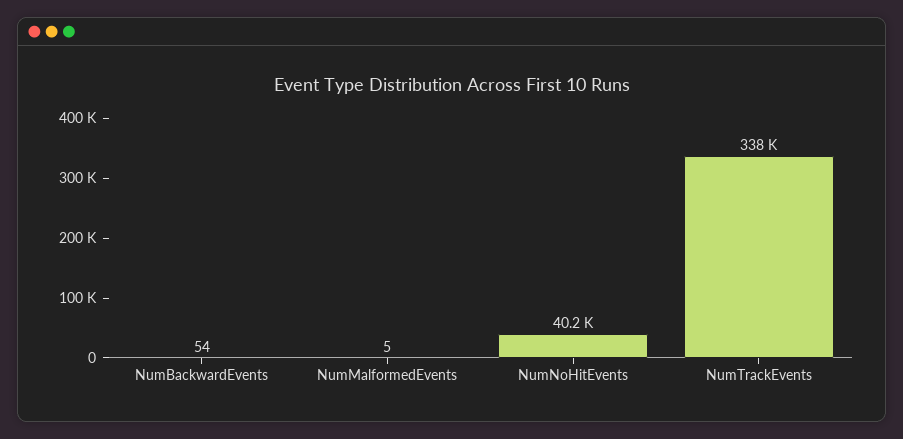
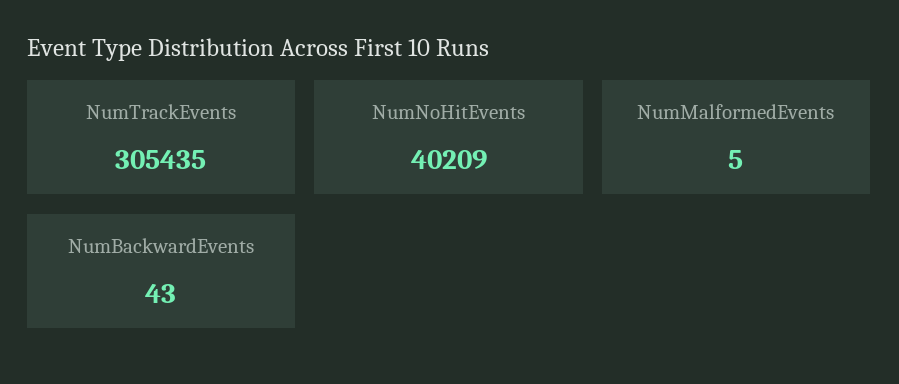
NumBackwardEvents: 54 -> 43
NumTrackEvents: 338000 -> 305435

